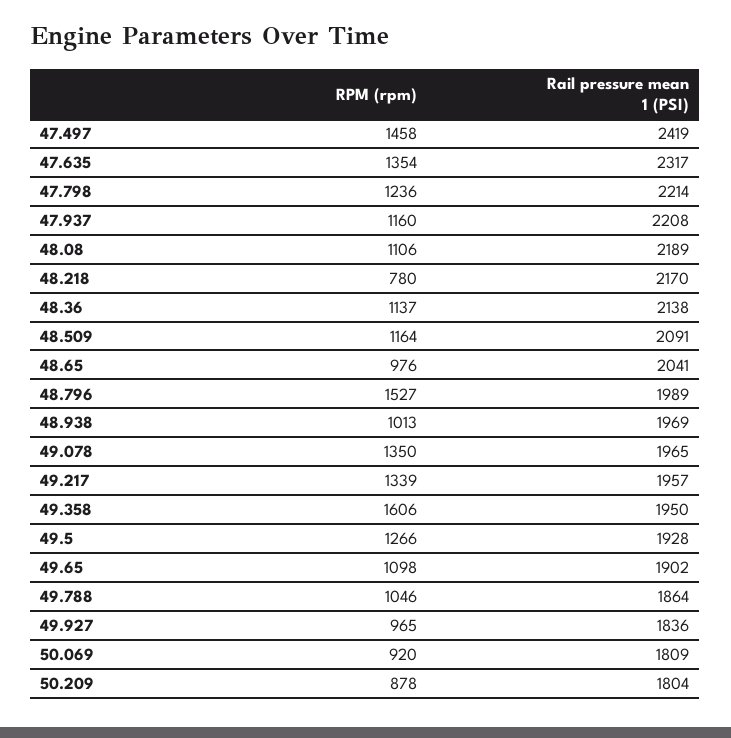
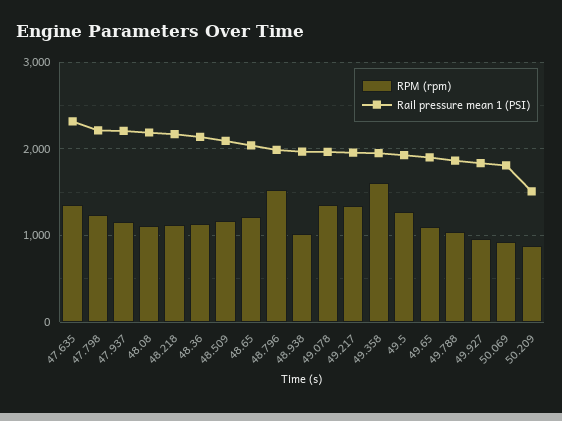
RPM (rpm), 47.497: 1458 -> none
Rail pressure mean 1 (PSI), 47.497: 2419 -> none
RPM (rpm), 48.218: 780 -> 1100
RPM (rpm), 48.65: 976 -> 1200
Rail pressure mean 1 (PSI), 50.209: 1804 -> 1500

